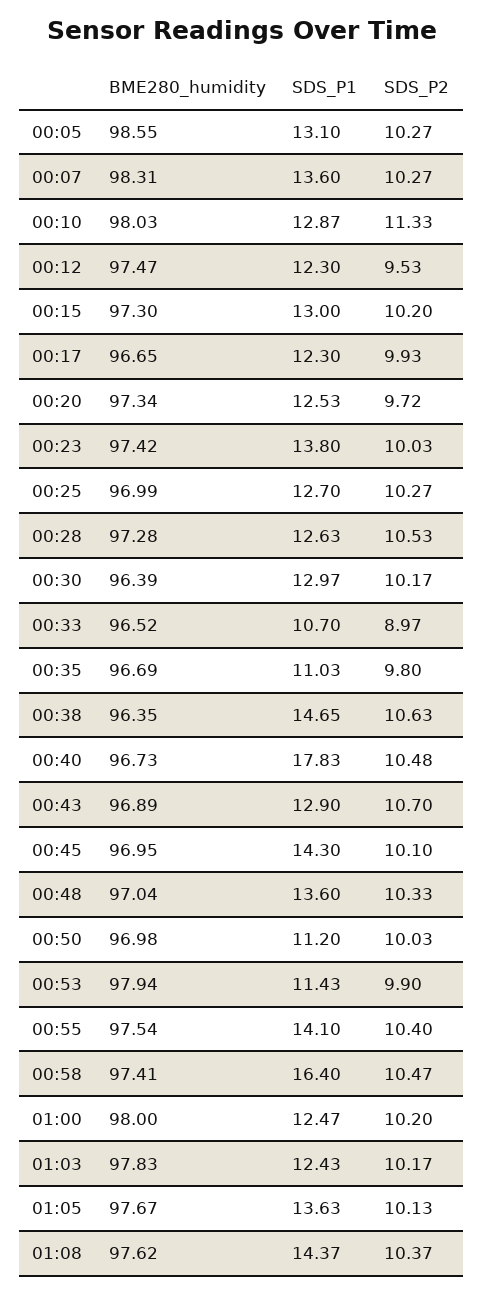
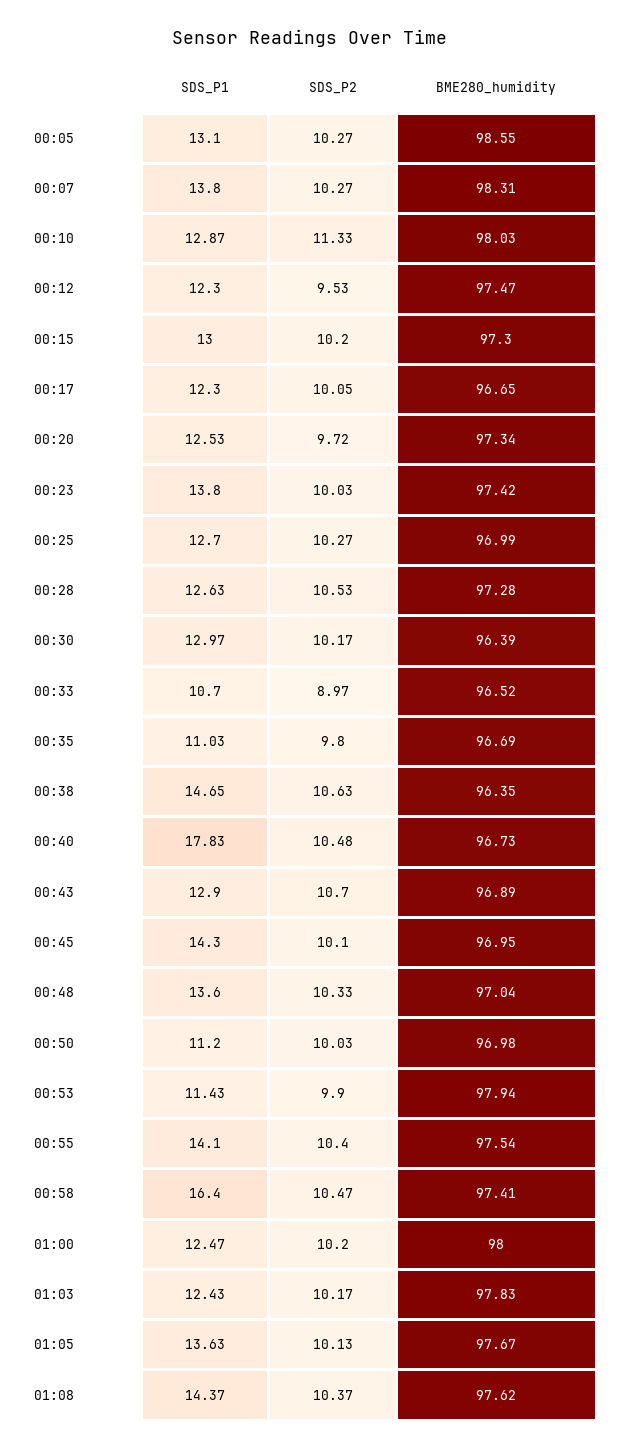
SDS_P1, 00:07: 13.6 -> 13.8
SDS_P2, 00:17: 9.93 -> 10.05

